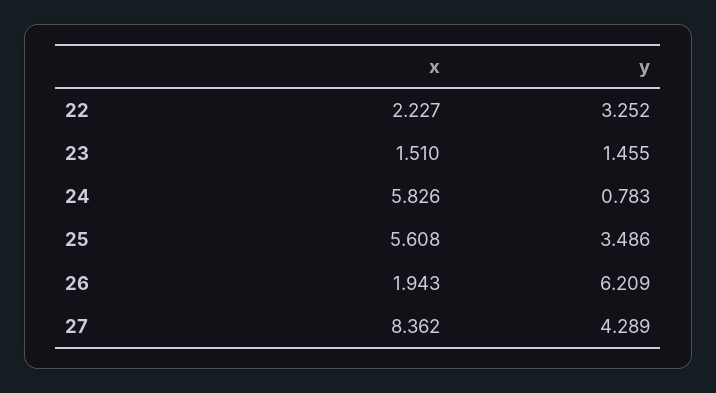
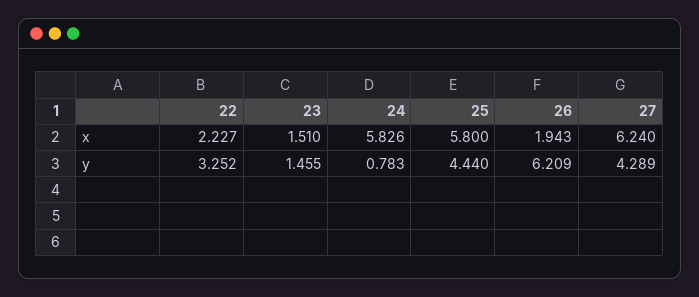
x, 25: 5.608 -> 5.8
y, 25: 3.486 -> 4.44
x, 27: 8.362 -> 6.24

